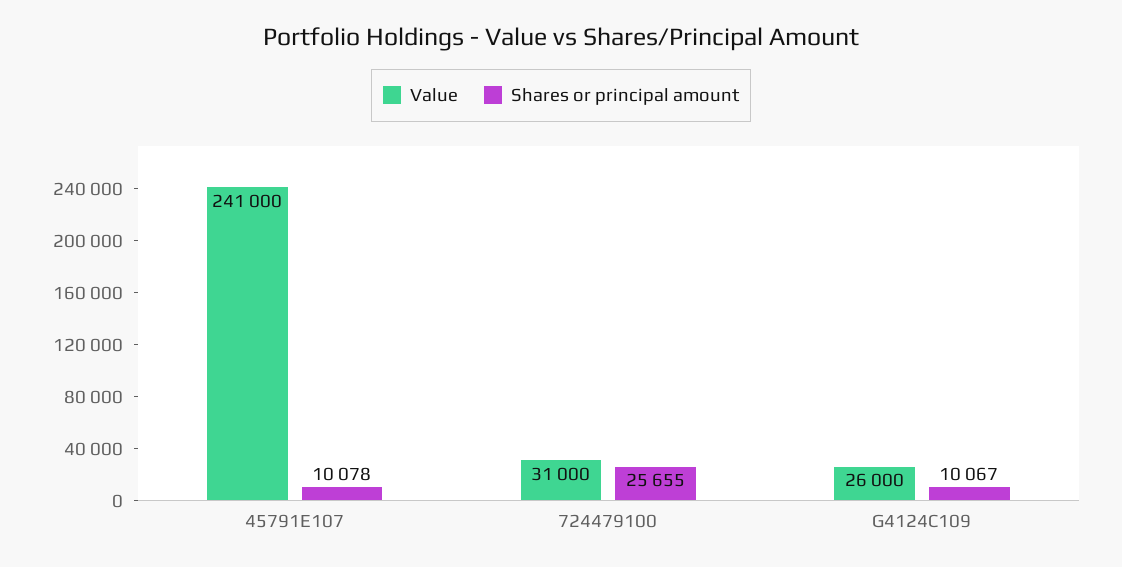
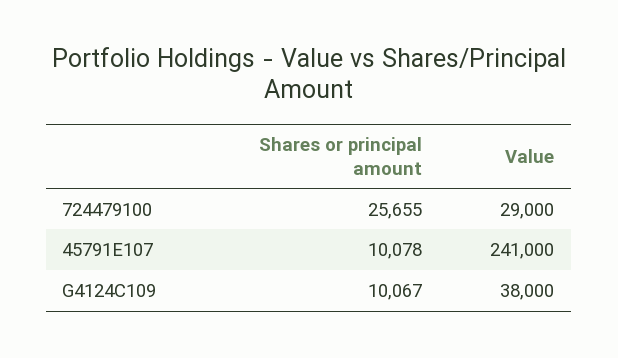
Value, 724479100: 31000 -> 29000
Value, G4124C109: 26000 -> 38000

